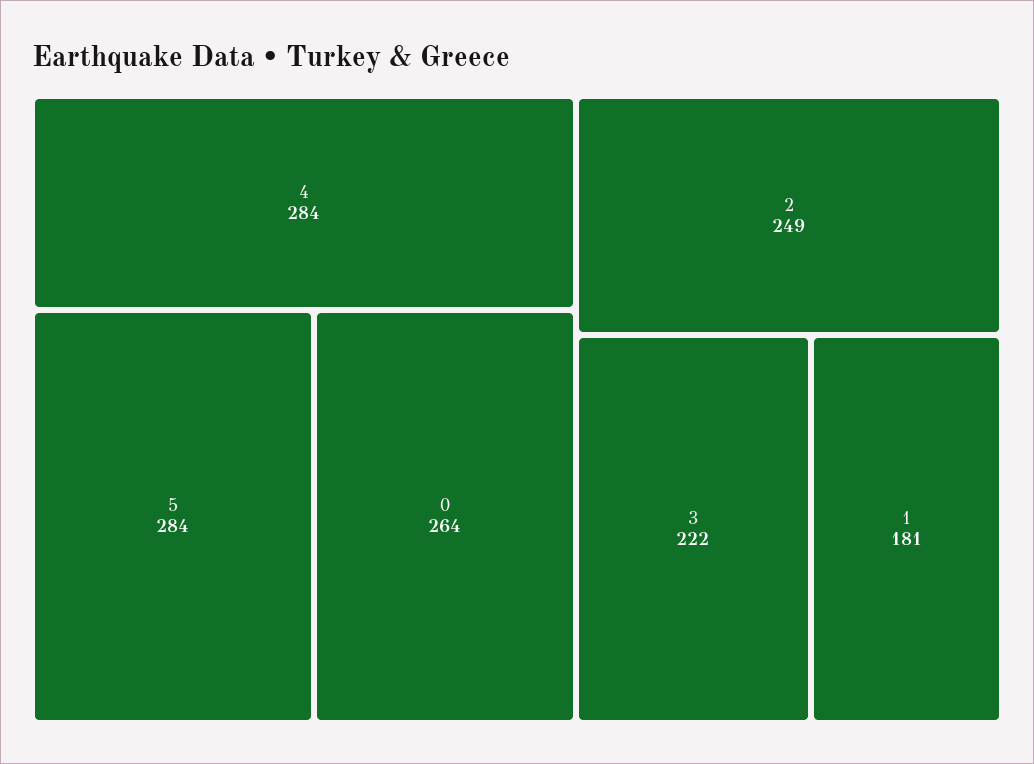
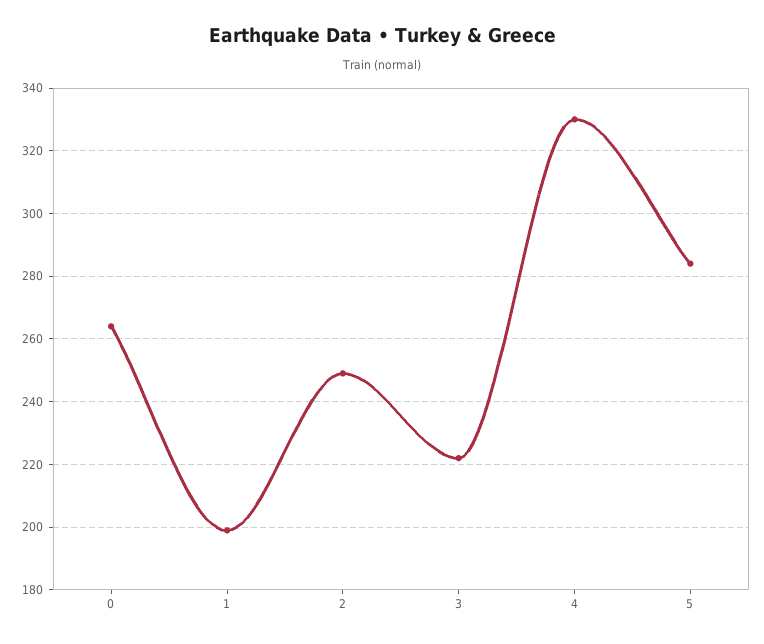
4: 284 -> 330
1: 181 -> 200

